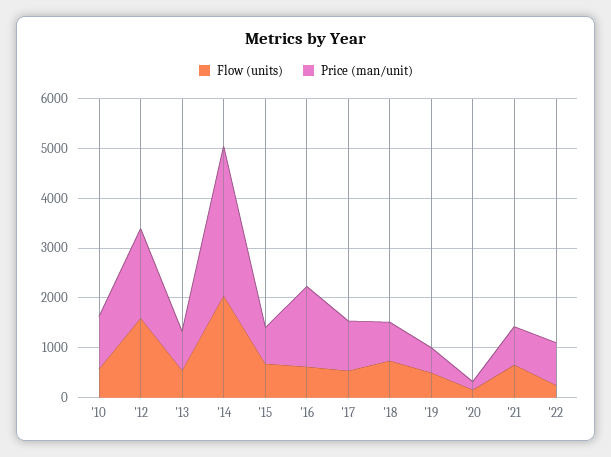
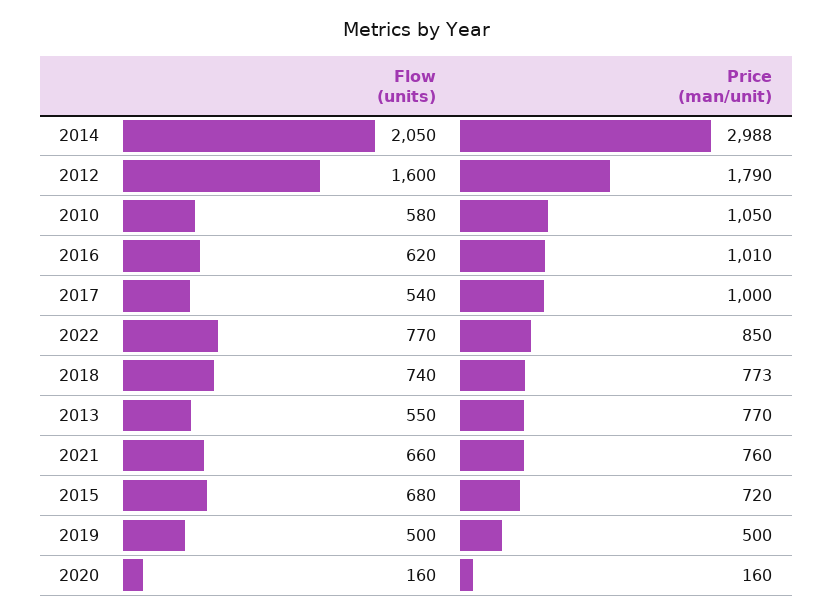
Price (man/unit), '16: 1600 -> 1010
Flow (units), '22: 200 -> 770

